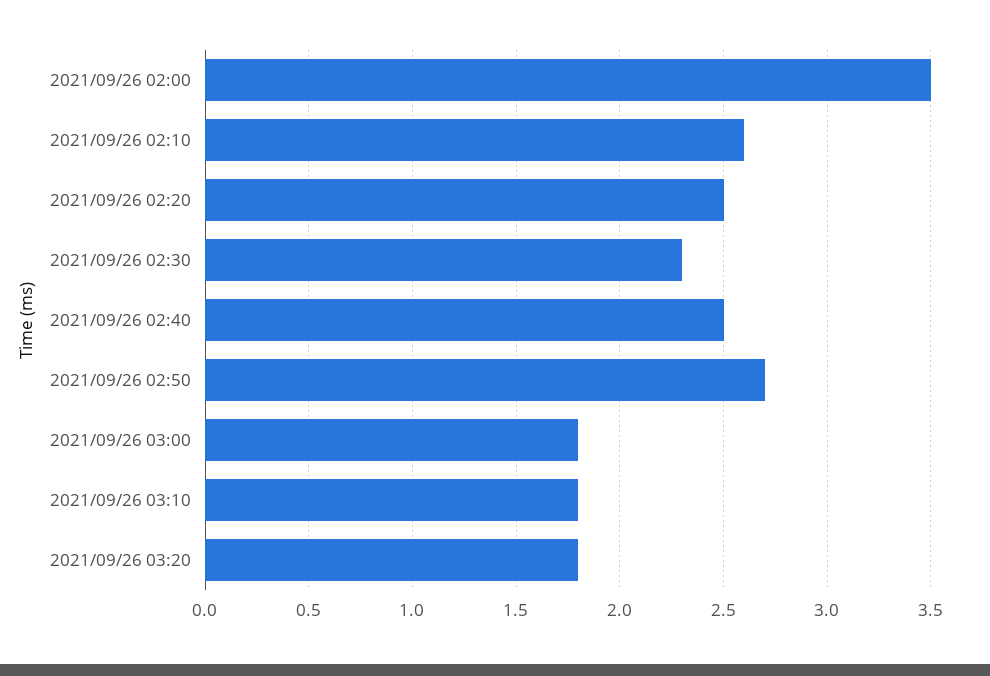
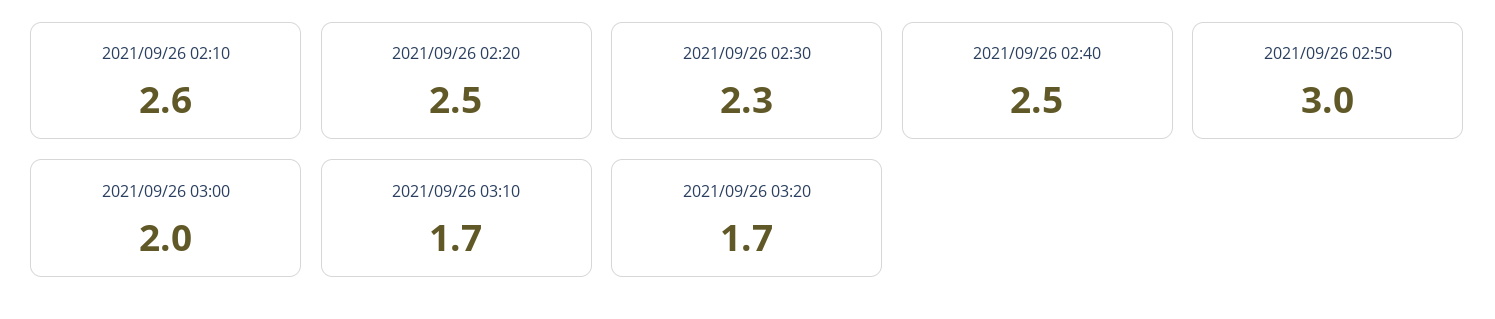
2021/09/26 02:00: 3.5 -> none
2021/09/26 02:50: 2.7 -> 3
2021/09/26 03:00: 1.8 -> 2
2021/09/26 03:10: 1.8 -> 1.7
2021/09/26 03:20: 1.8 -> 1.7

